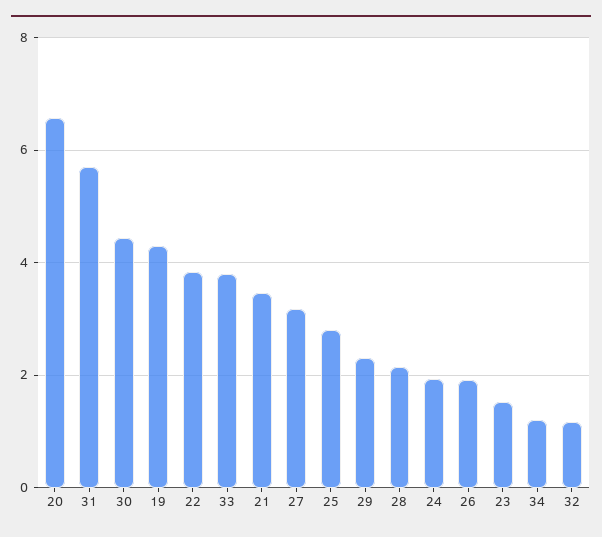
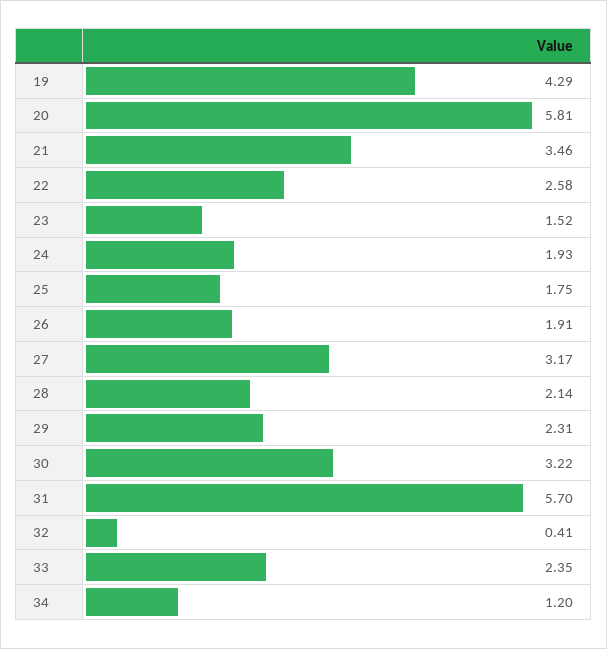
20: 6.6 -> 5.81
30: 4.4 -> 3.22
22: 3.8 -> 2.58
33: 3.8 -> 2.35
25: 2.8 -> 1.75
32: 1.2 -> 0.41

